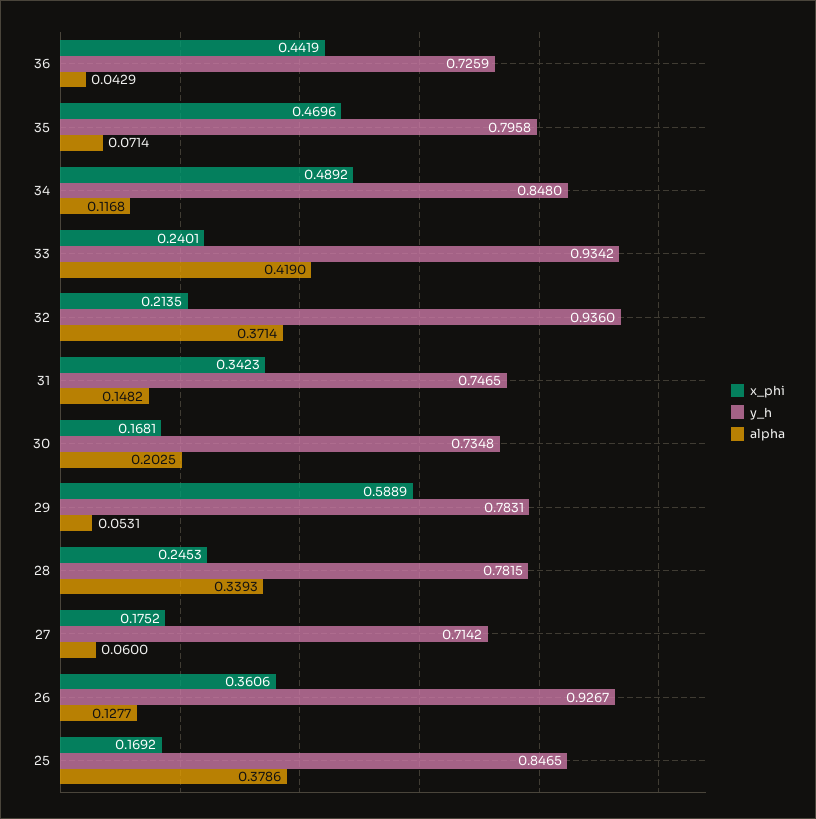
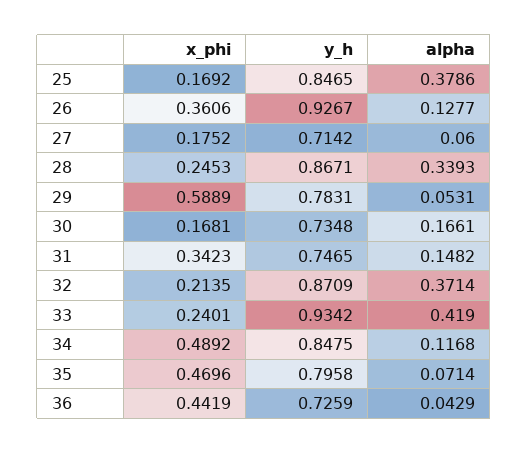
y_h, 34: 0.848 -> 0.8475
y_h, 32: 0.936 -> 0.8709
alpha, 30: 0.2025 -> 0.1661
y_h, 28: 0.7815 -> 0.8671

